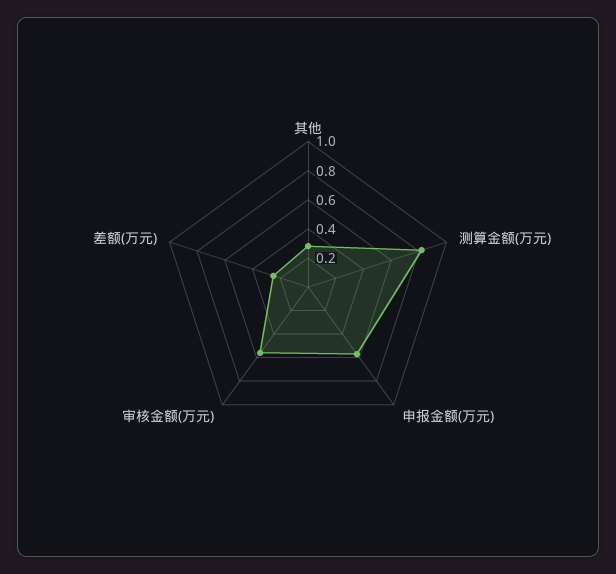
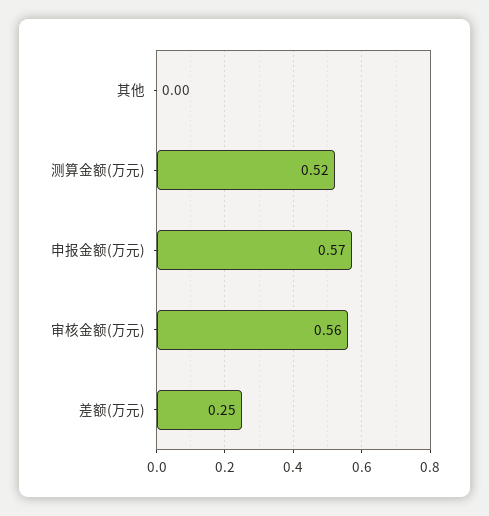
其他: 0.3 -> 0
测算金额(万元): 0.8 -> 0.52

